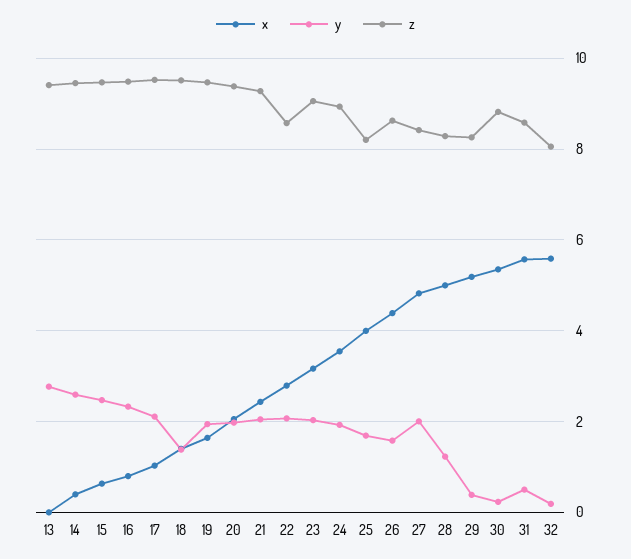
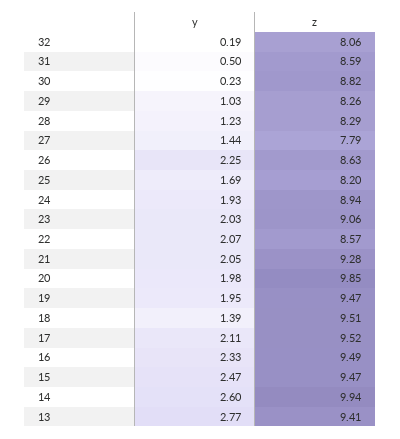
x, 13: 0 -> none
x, 14: 0.4 -> none
z, 14: 9.4 -> 9.94
x, 15: 0.6 -> none
x, 16: 0.8 -> none
x, 17: 1 -> none
x, 18: 1.4 -> none
x, 19: 1.6 -> none
x, 20: 2 -> none
z, 20: 9.4 -> 9.85
x, 21: 2.4 -> none
x, 22: 2.8 -> none
x, 23: 3.2 -> none
x, 24: 3.6 -> none
x, 25: 4 -> none
x, 26: 4.4 -> none
y, 26: 1.6 -> 2.25
x, 27: 4.8 -> none
y, 27: 2 -> 1.44
z, 27: 8.4 -> 7.79
x, 28: 5 -> none
x, 29: 5.2 -> none
y, 29: 0.4 -> 1.03
x, 30: 5.4 -> none
x, 31: 5.6 -> none
x, 32: 5.6 -> none

